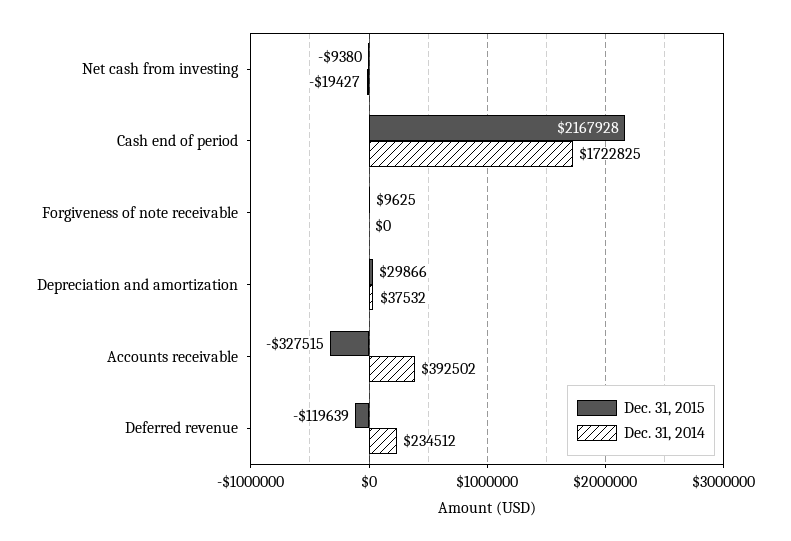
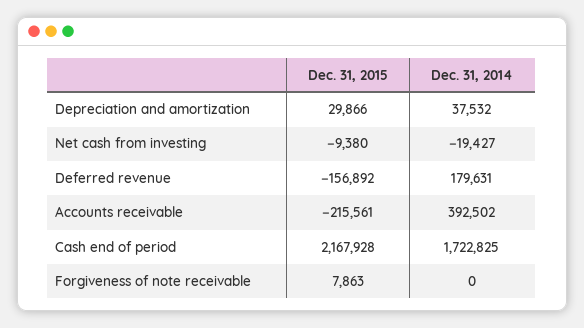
Dec. 31, 2015, Forgiveness of note receivable: 9625 -> 7863
Dec. 31, 2015, Accounts receivable: -327515 -> -215561
Dec. 31, 2015, Deferred revenue: -119639 -> -156892
Dec. 31, 2014, Deferred revenue: 234512 -> 179631

